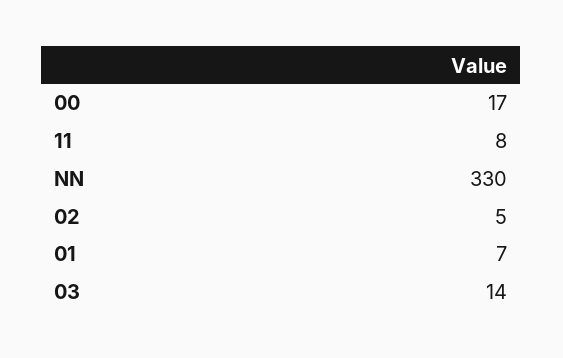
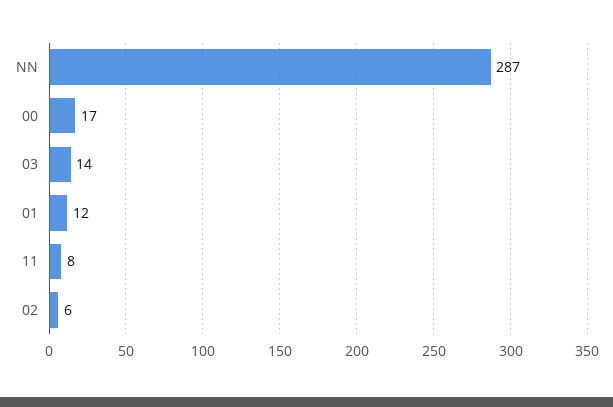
NN: 330 -> 287
02: 5 -> 6
01: 7 -> 12

